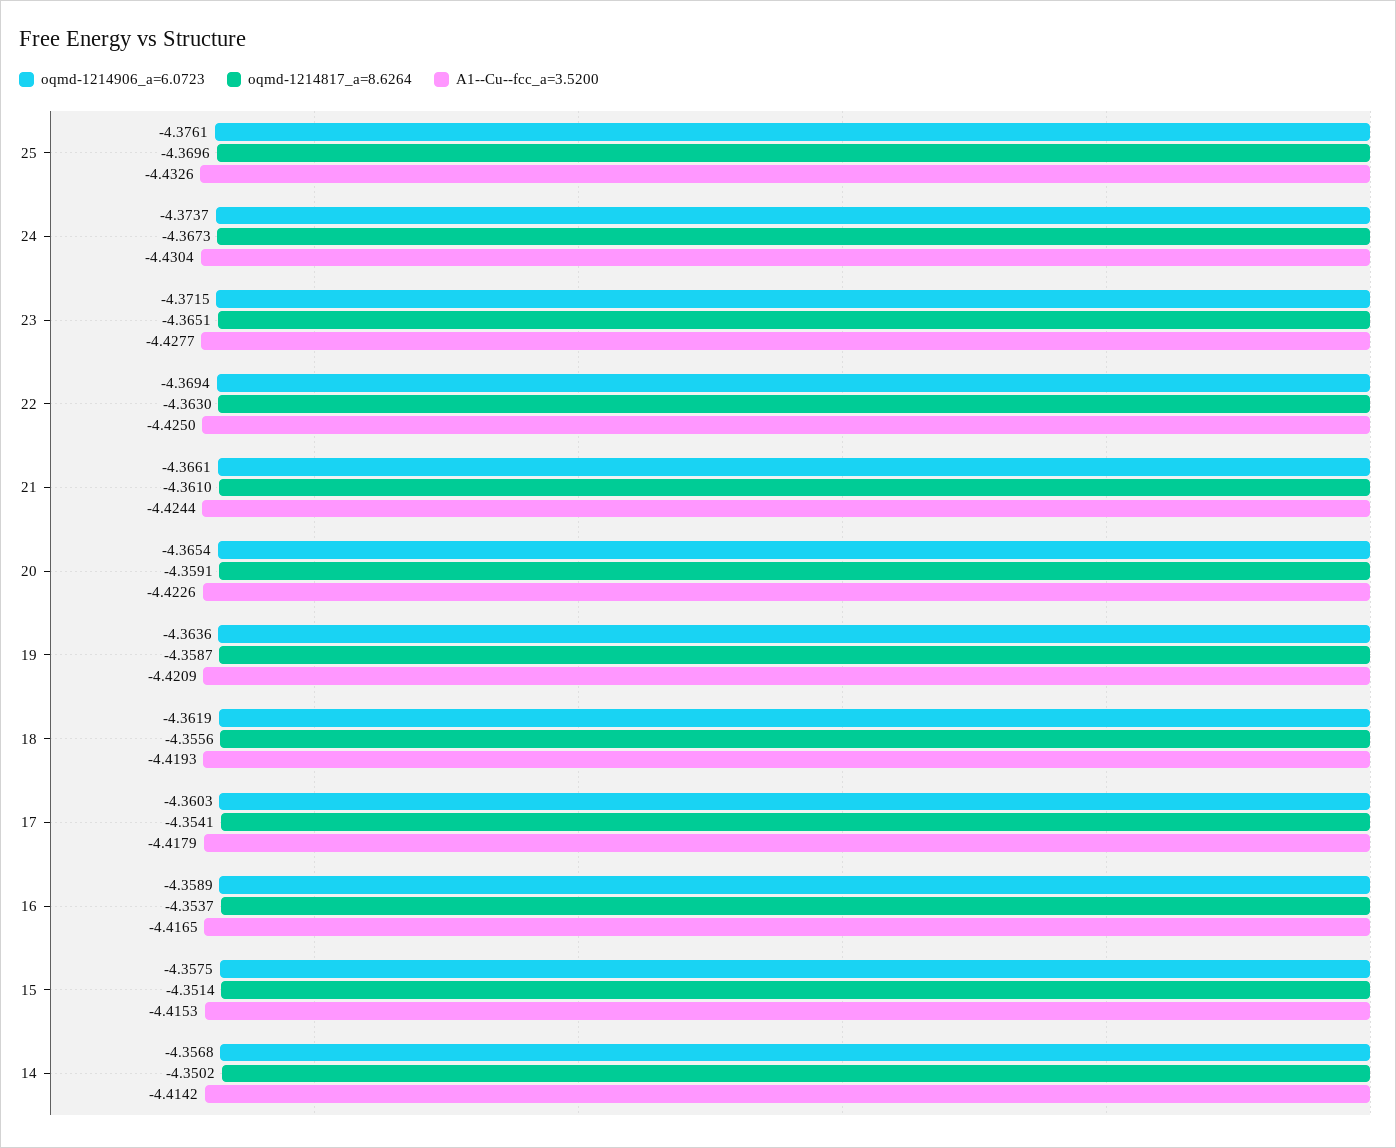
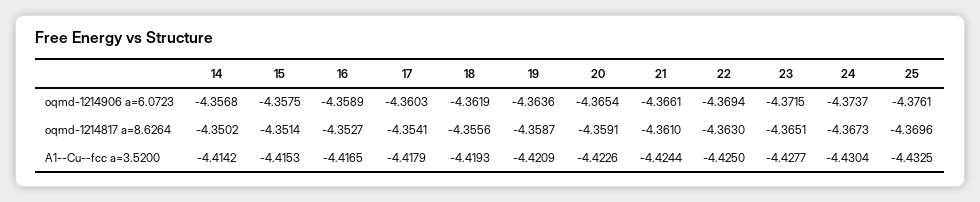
A1--Cu--fcc_a=3.5200, 25: -4.4326 -> -4.4325
oqmd-1214817_a=8.6264, 16: -4.3537 -> -4.3527

